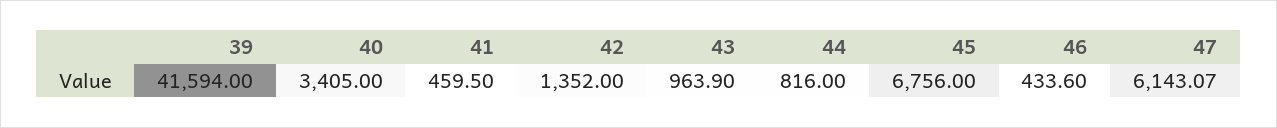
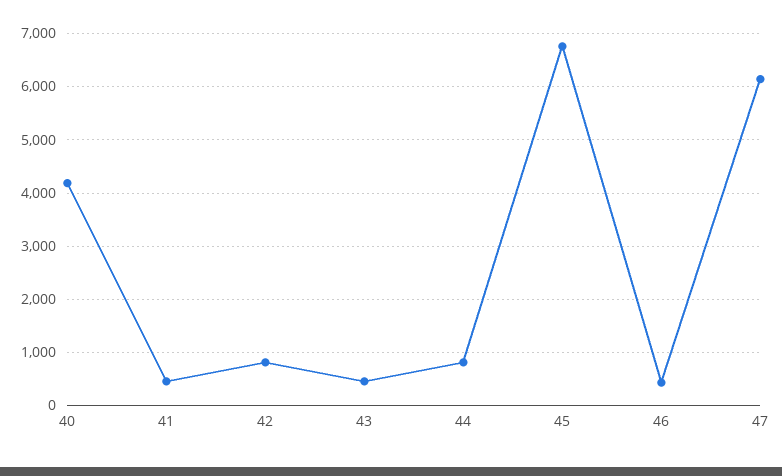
39: 41594 -> none
40: 3405 -> 4200
42: 1352 -> 800
43: 963.9 -> 400

